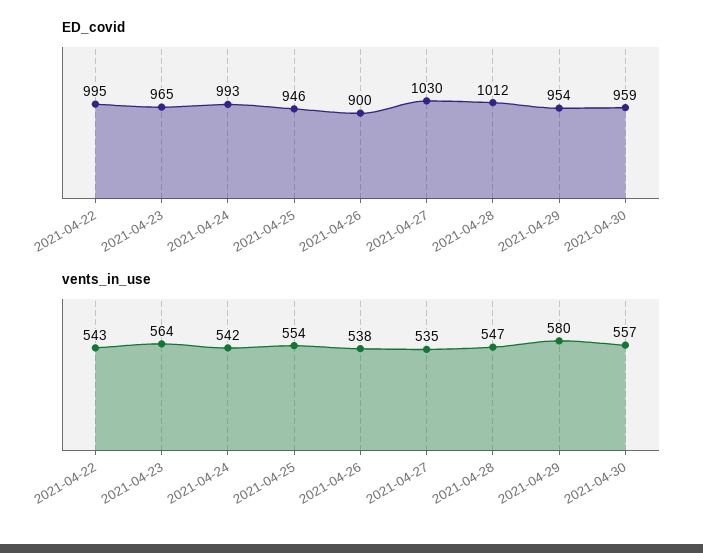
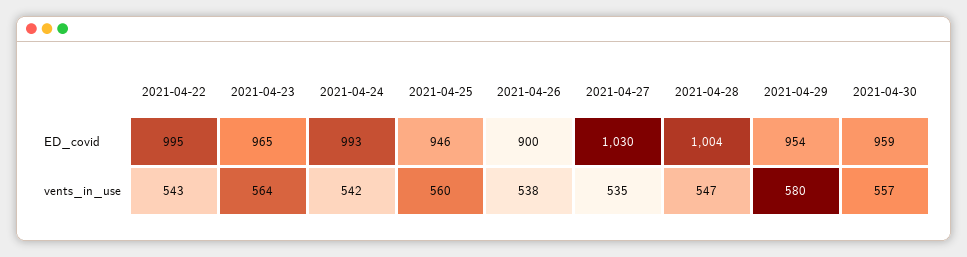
ED_covid, 2021-04-28: 1012 -> 1004
vents_in_use, 2021-04-25: 554 -> 560

